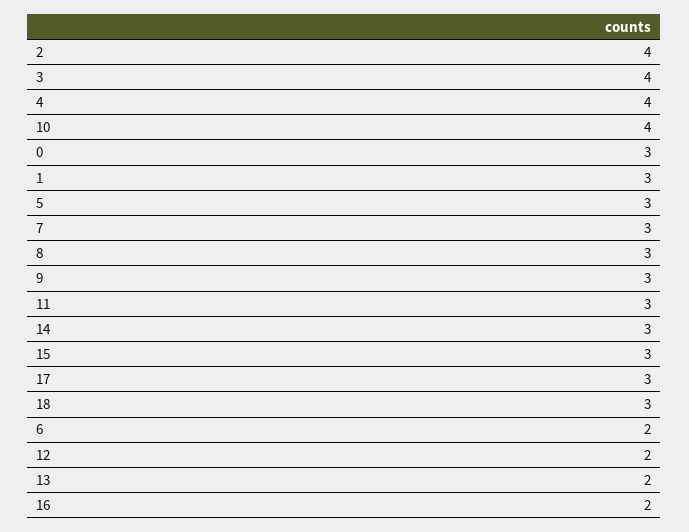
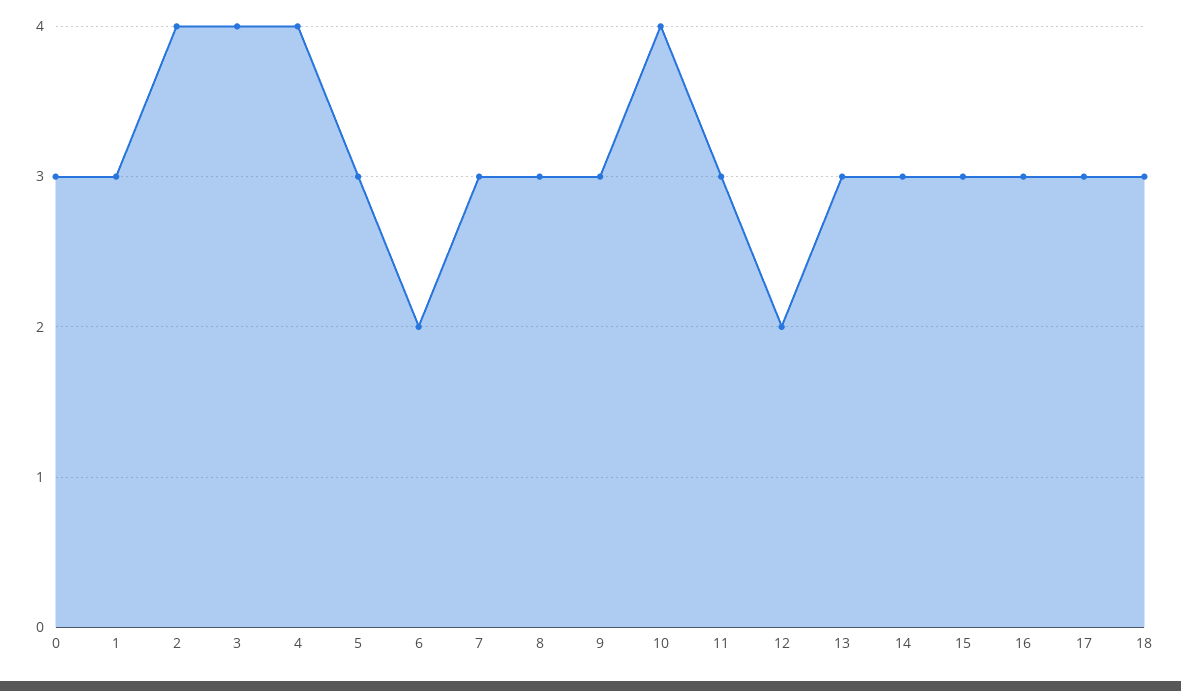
13: 2 -> 3
16: 2 -> 3

